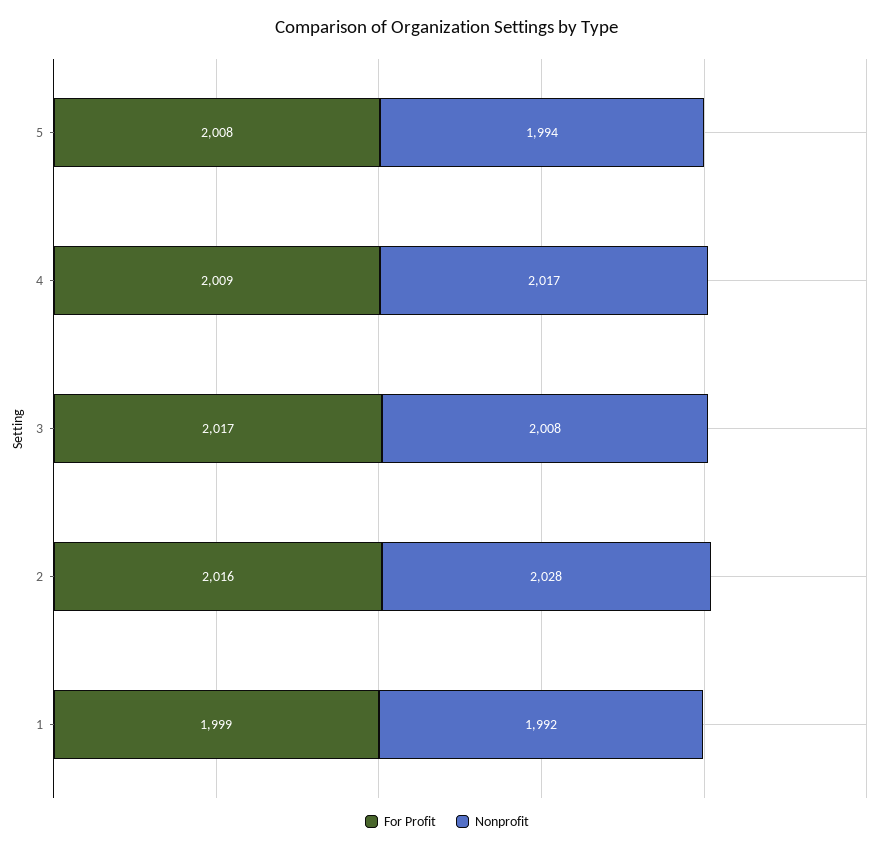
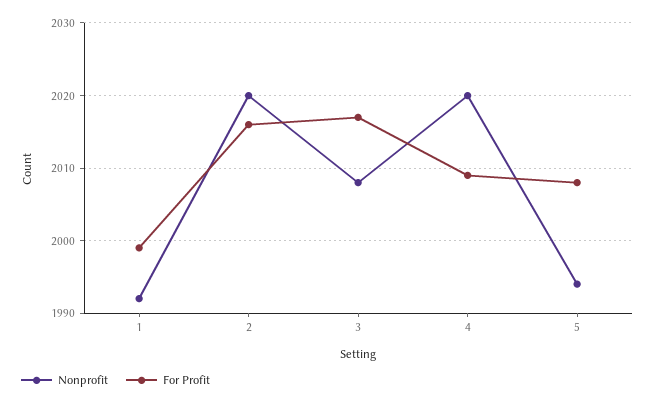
Nonprofit, 4: 2017 -> 2020
Nonprofit, 2: 2028 -> 2020

